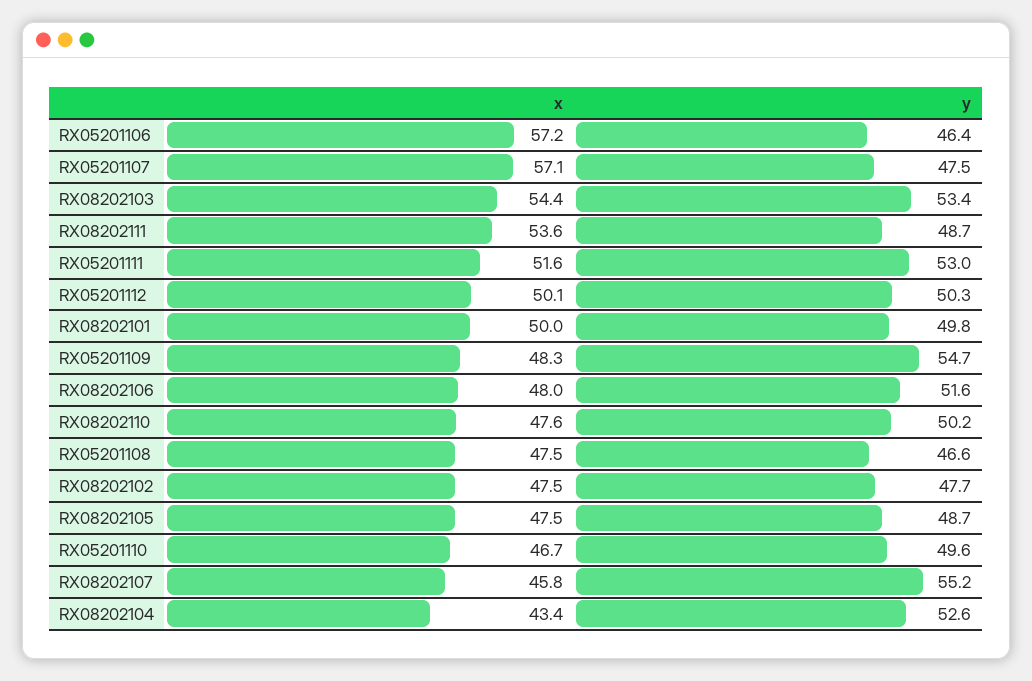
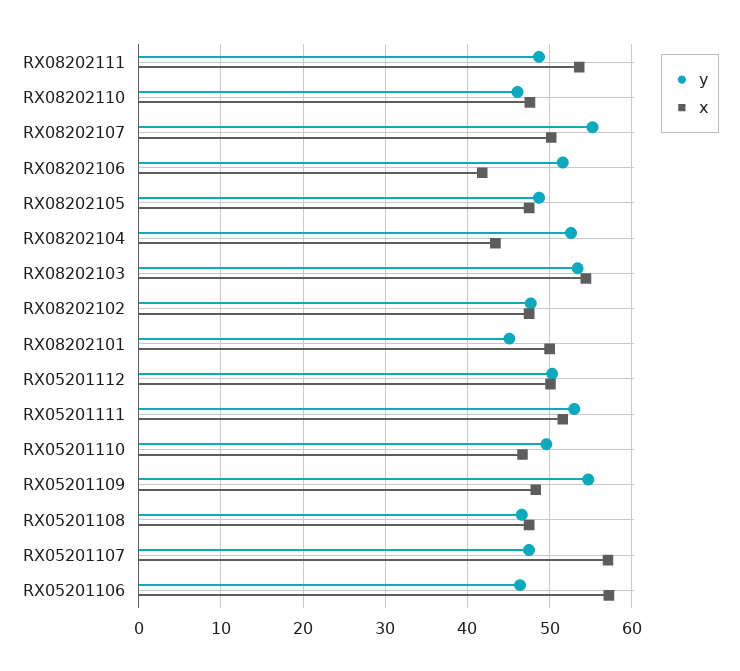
y, RX08202101: 49.8 -> 45
x, RX08202106: 48 -> 42
y, RX08202110: 50.2 -> 46
x, RX08202107: 45.8 -> 50

